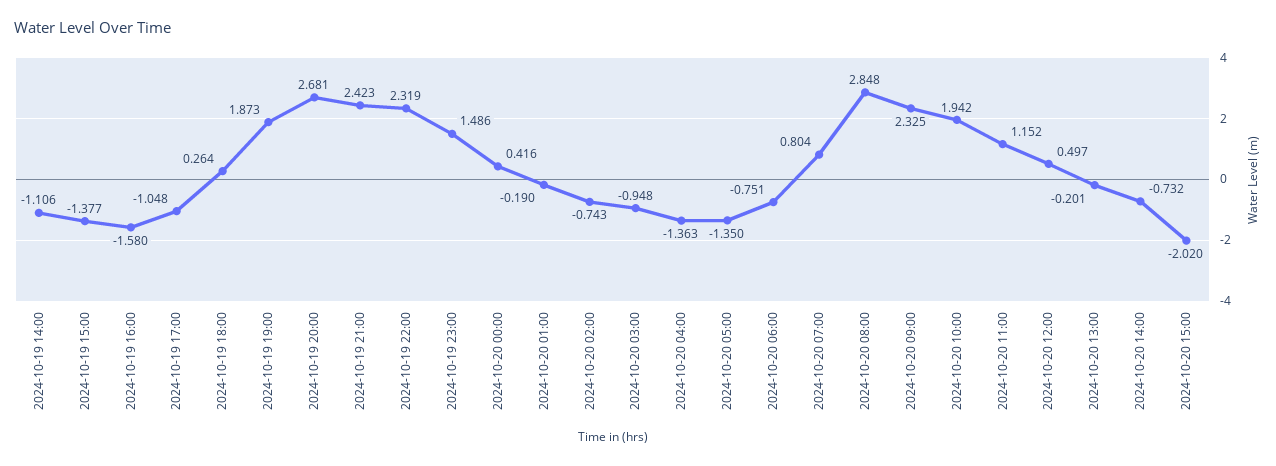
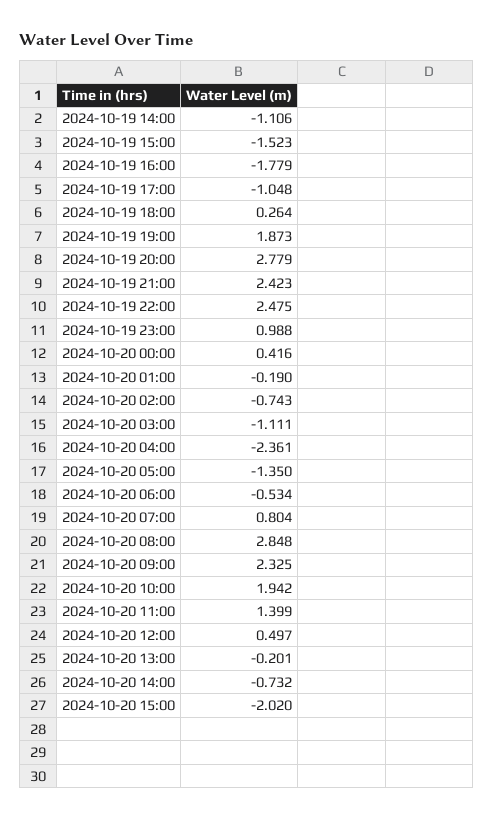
2024-10-19 15:00: -1.377 -> -1.523
2024-10-19 16:00: -1.58 -> -1.779
2024-10-19 20:00: 2.681 -> 2.779
2024-10-19 22:00: 2.319 -> 2.475
2024-10-19 23:00: 1.486 -> 0.988
2024-10-20 03:00: -0.948 -> -1.111
2024-10-20 04:00: -1.363 -> -2.361
2024-10-20 06:00: -0.751 -> -0.534
2024-10-20 11:00: 1.152 -> 1.399

